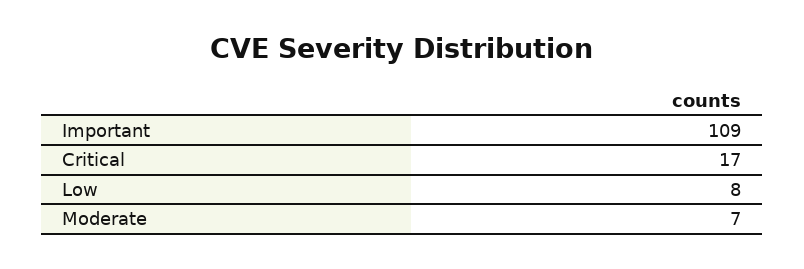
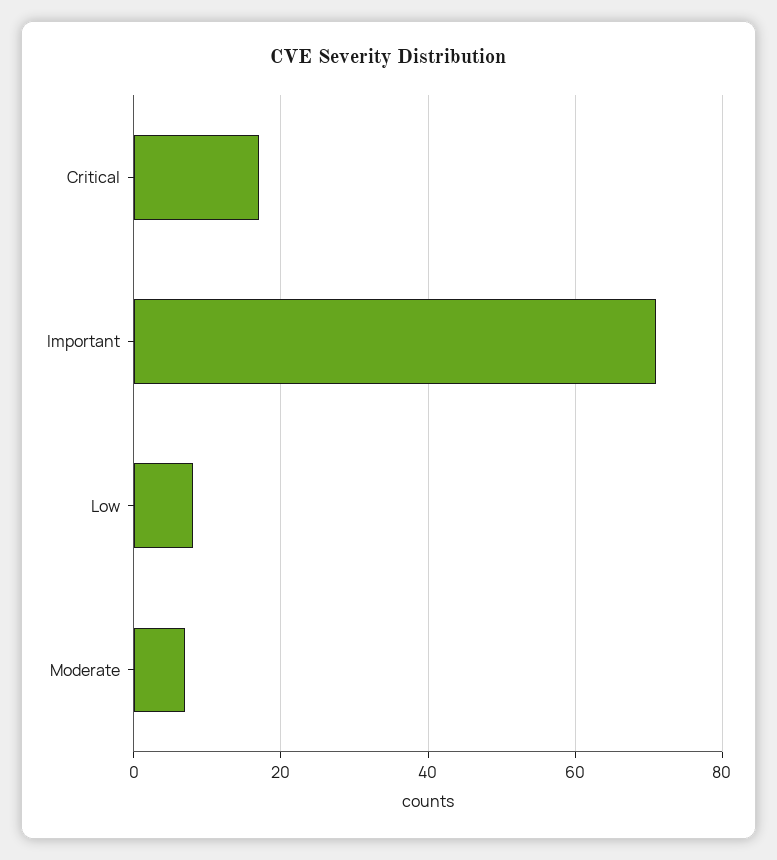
Important: 109 -> 70

